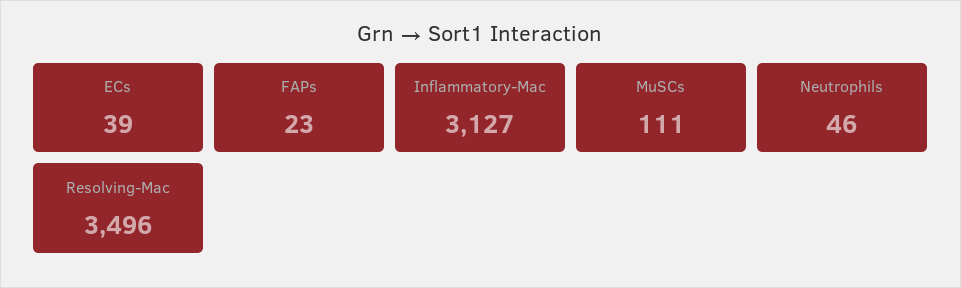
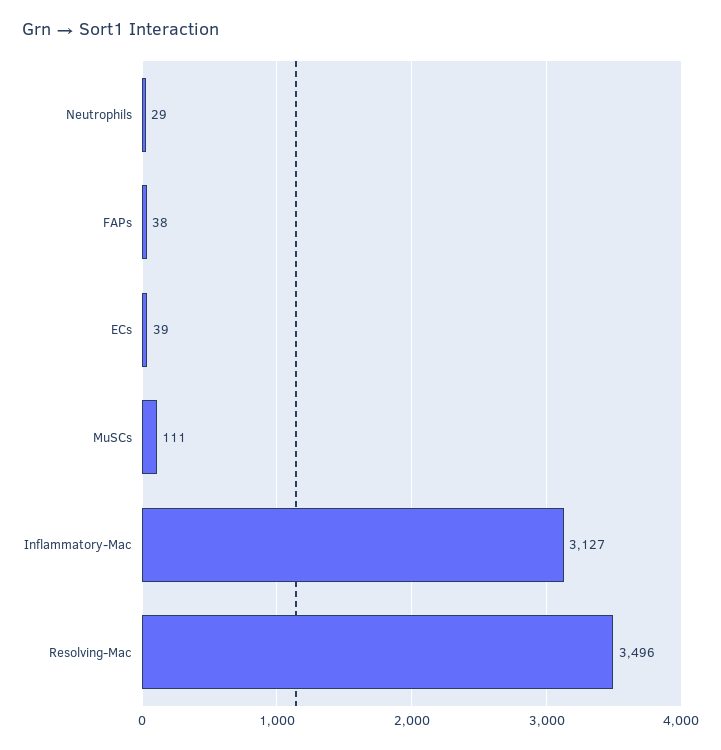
FAPs: 23 -> 38
Neutrophils: 46 -> 29

